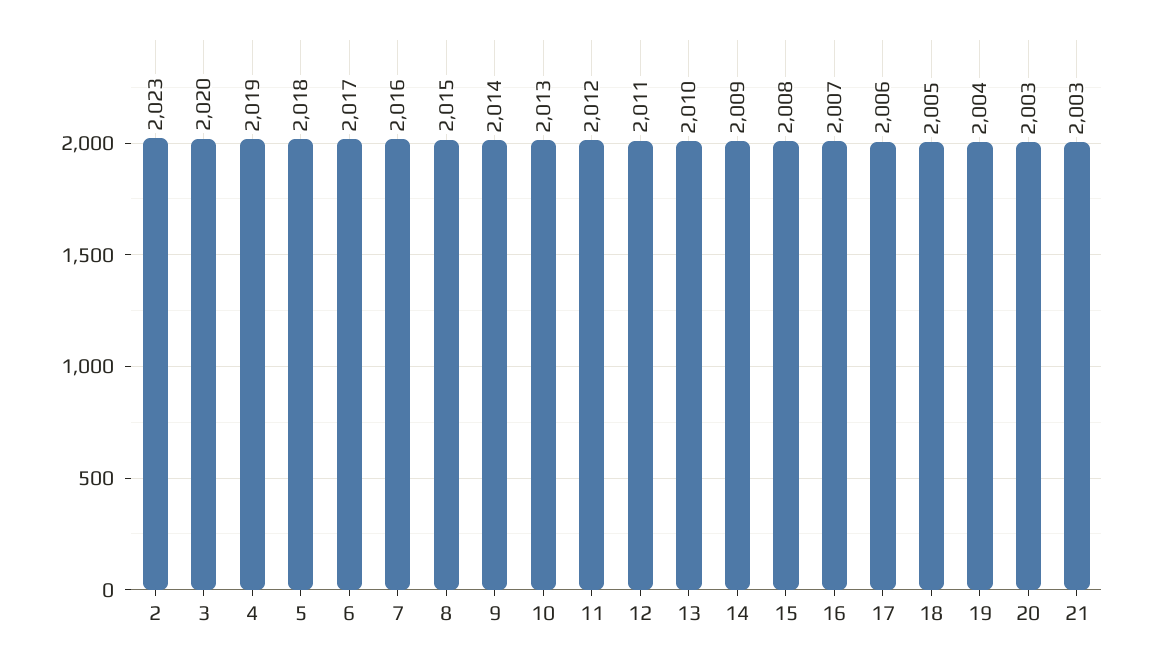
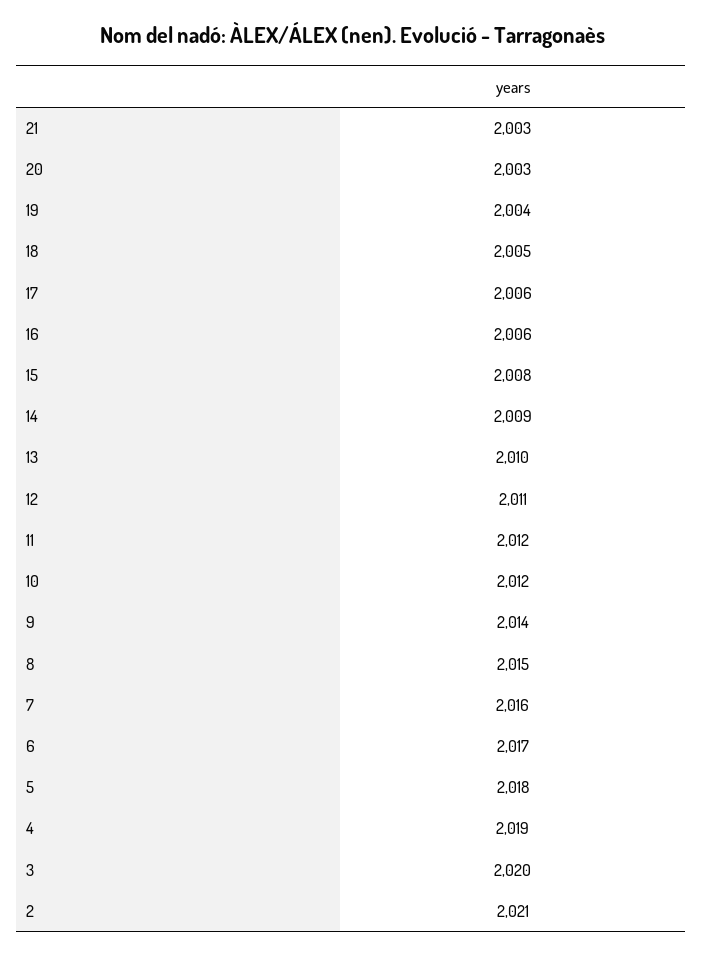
2: 2023 -> 2021
10: 2013 -> 2012
16: 2007 -> 2006

